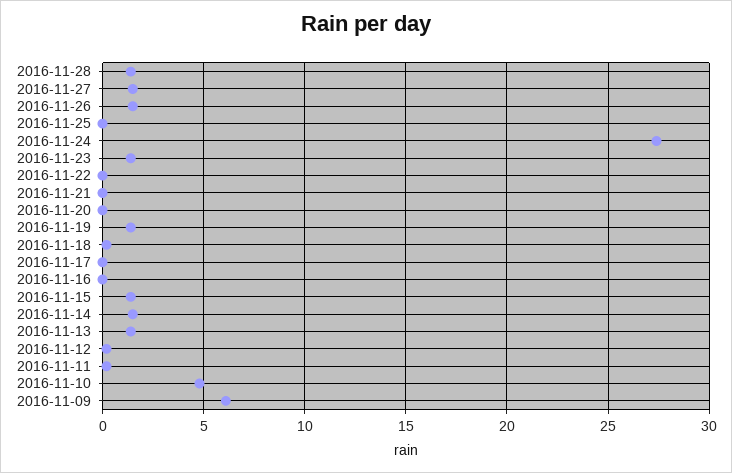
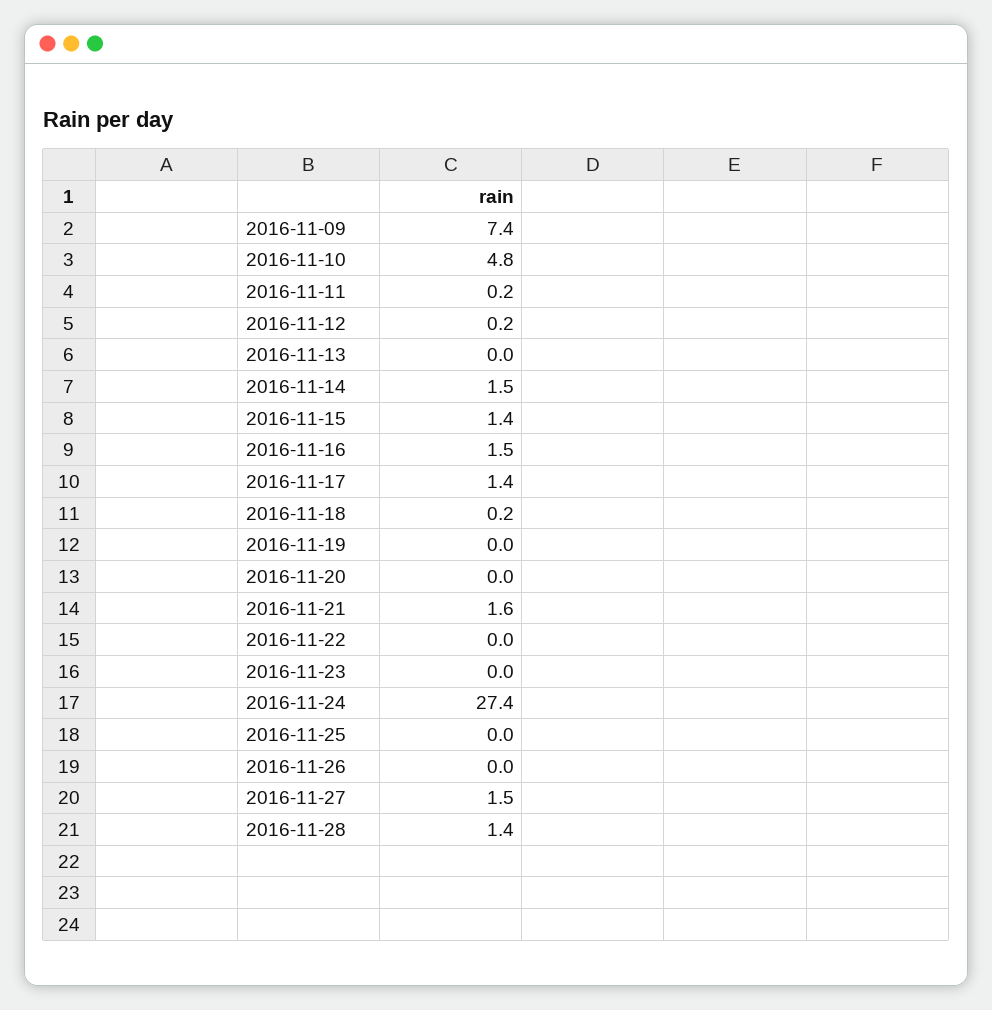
2016-11-26: 1.5 -> 0
2016-11-23: 1.5 -> 0
2016-11-21: 0 -> 1.6
2016-11-19: 1.5 -> 0
2016-11-17: 0 -> 1.4
2016-11-16: 0 -> 1.5
2016-11-13: 1.5 -> 0
2016-11-09: 6 -> 7.4

